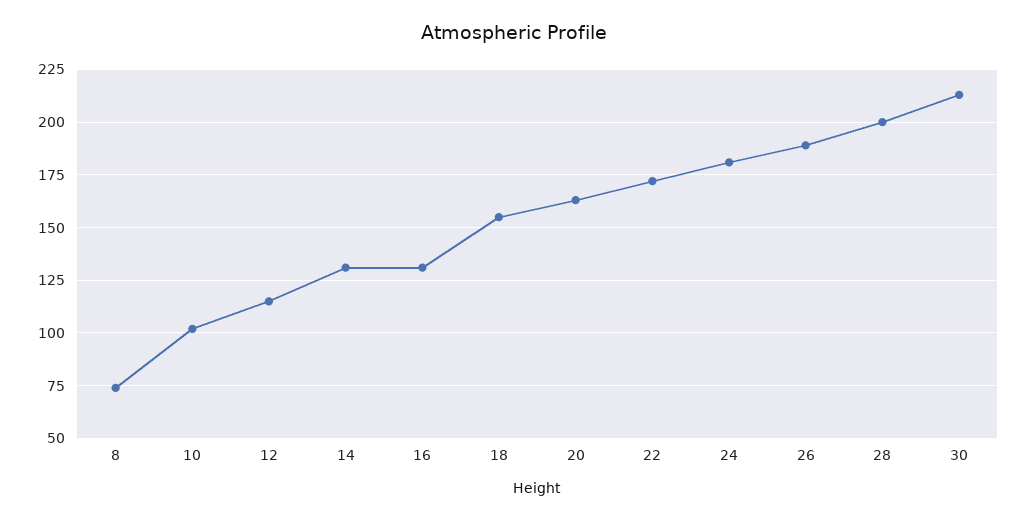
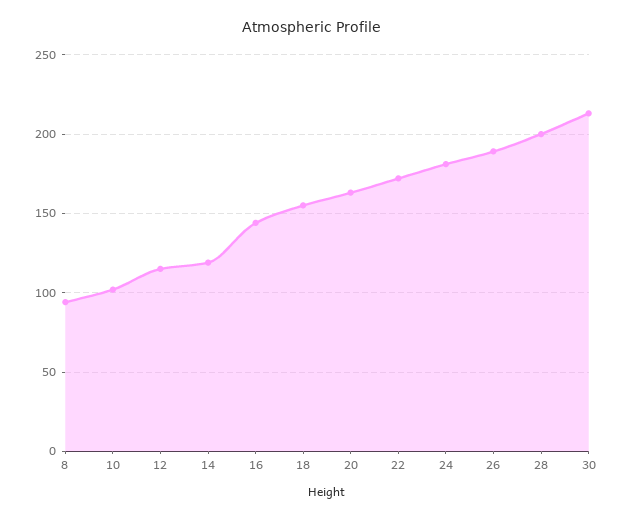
8: 75 -> 95
14: 130 -> 120
16: 130 -> 145

